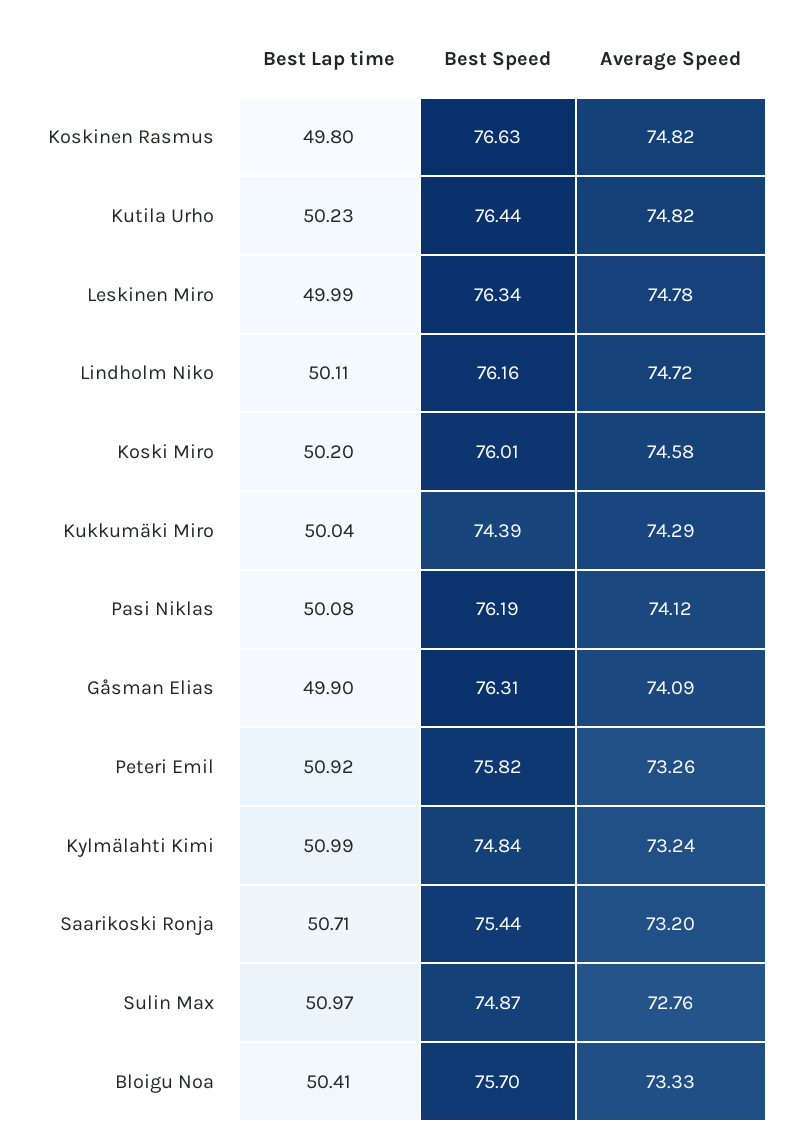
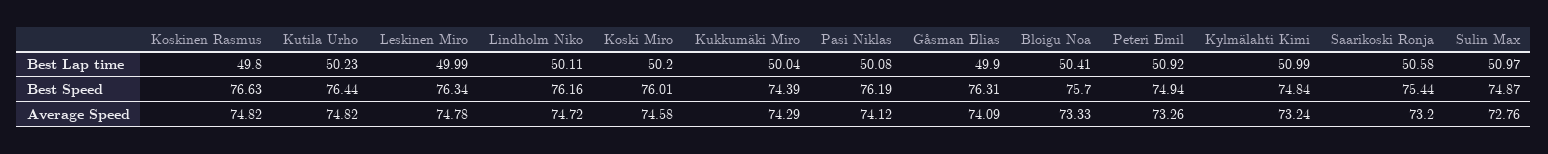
Best Speed, Peteri Emil: 75.82 -> 74.94
Best Lap time, Saarikoski Ronja: 50.71 -> 50.58

